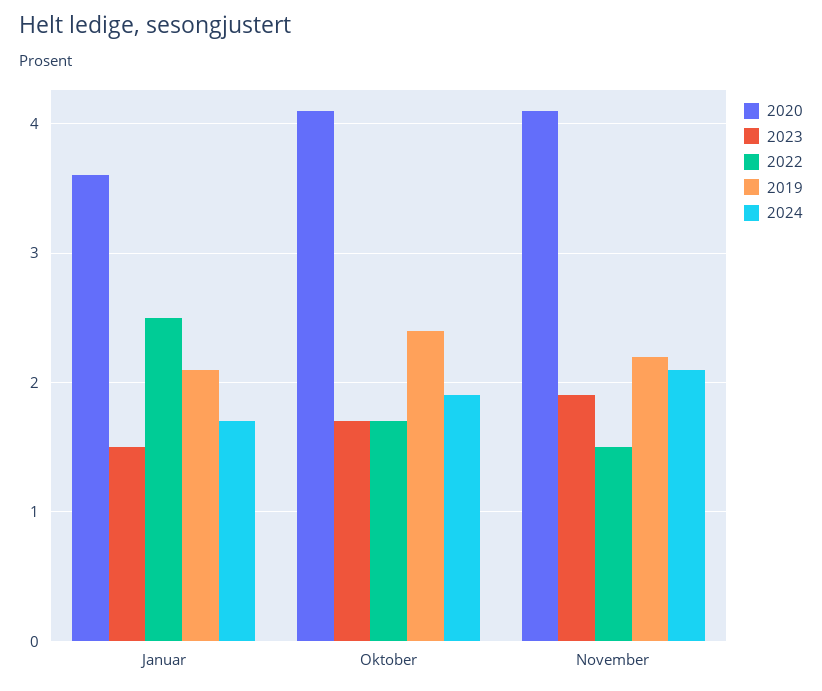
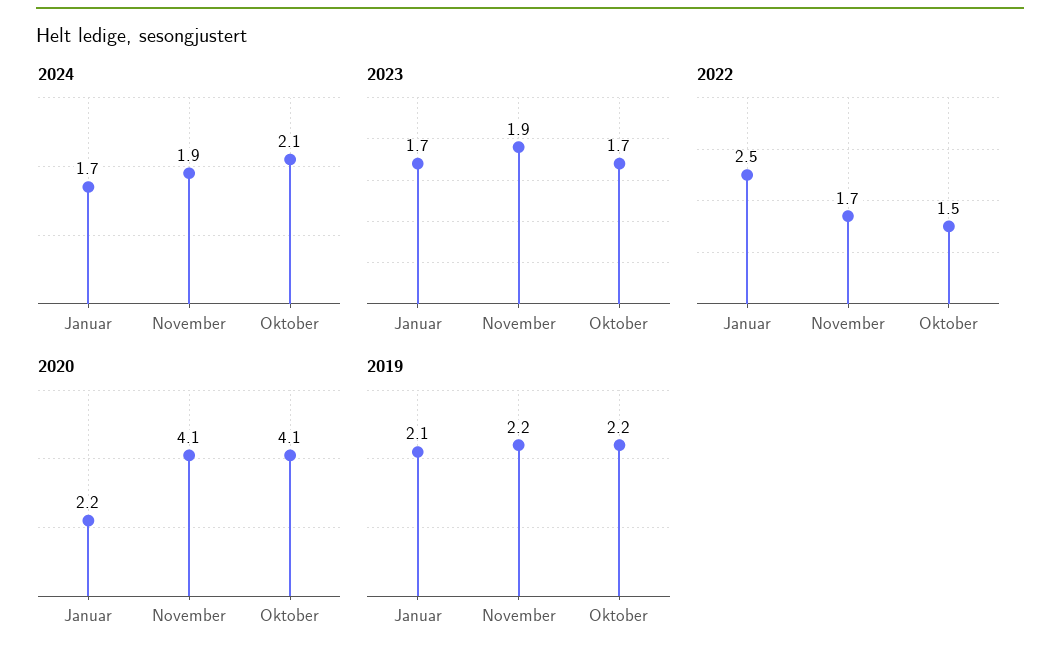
2020, Januar: 3.6 -> 2.2
2023, Januar: 1.5 -> 1.7
2022, Oktober: 1.7 -> 1.5
2019, Oktober: 2.4 -> 2.2
2024, Oktober: 1.9 -> 2.1
2022, November: 1.5 -> 1.7
2024, November: 2.1 -> 1.9

